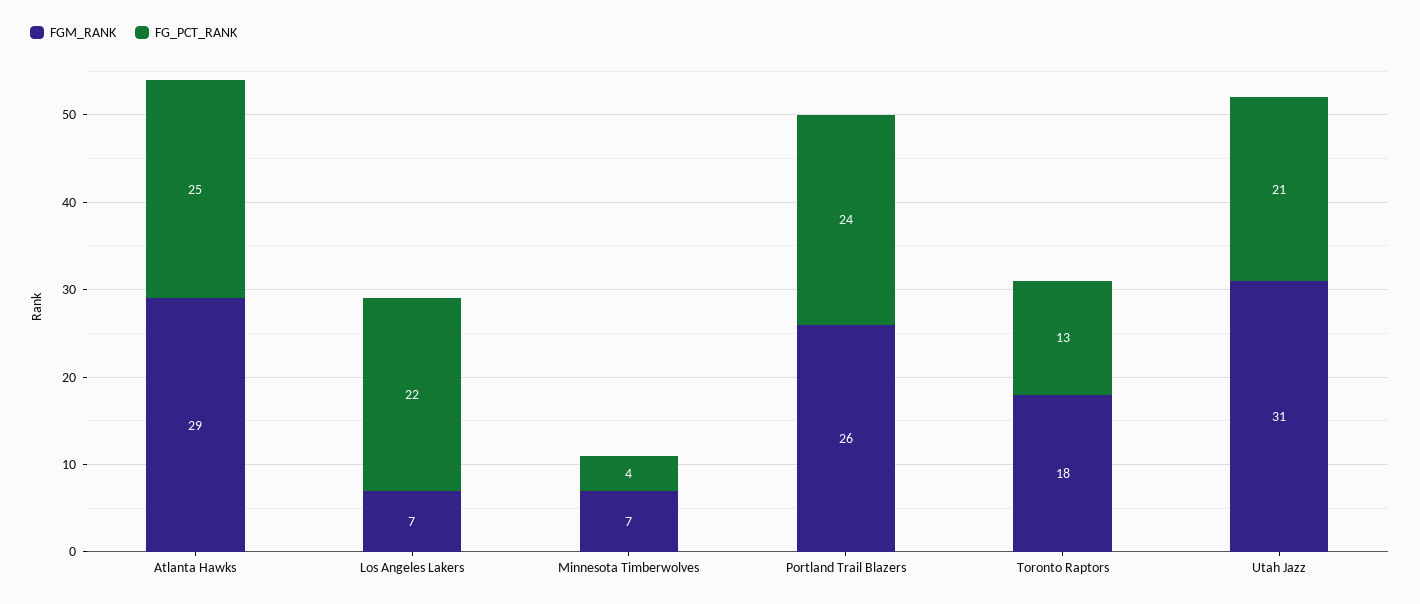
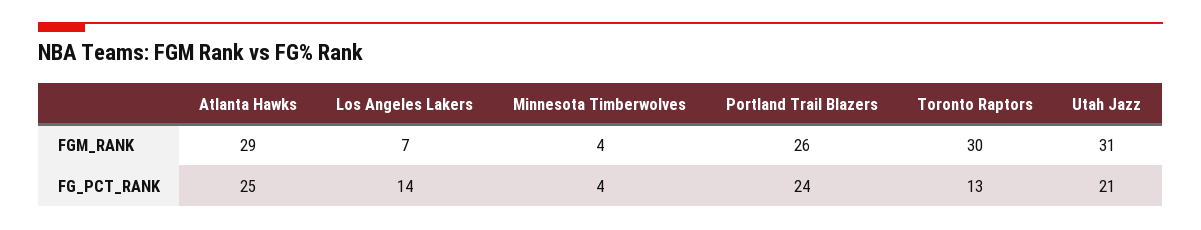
FG_PCT_RANK, Los Angeles Lakers: 22 -> 14
FGM_RANK, Minnesota Timberwolves: 7 -> 4
FGM_RANK, Toronto Raptors: 18 -> 30

